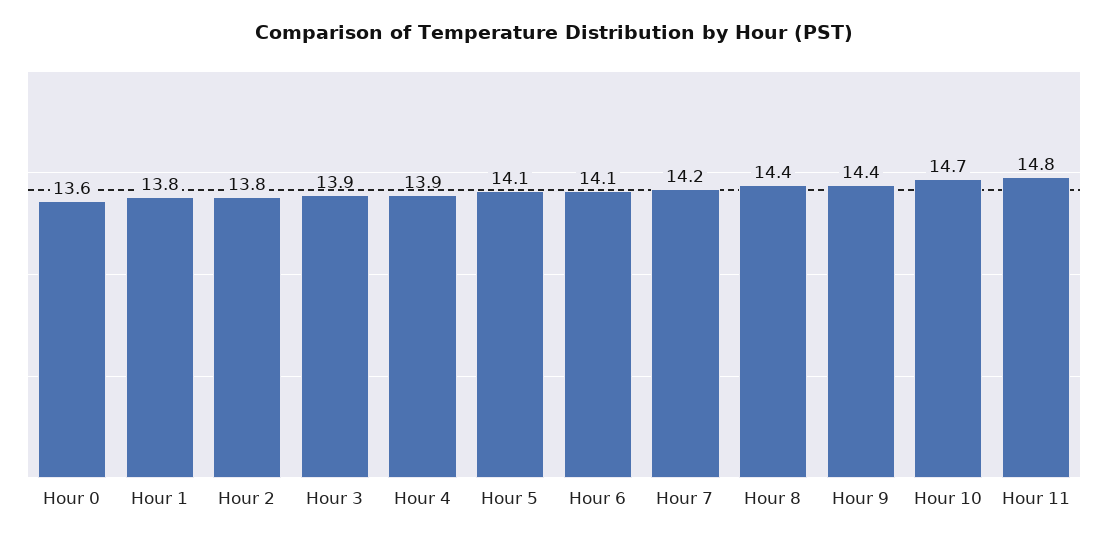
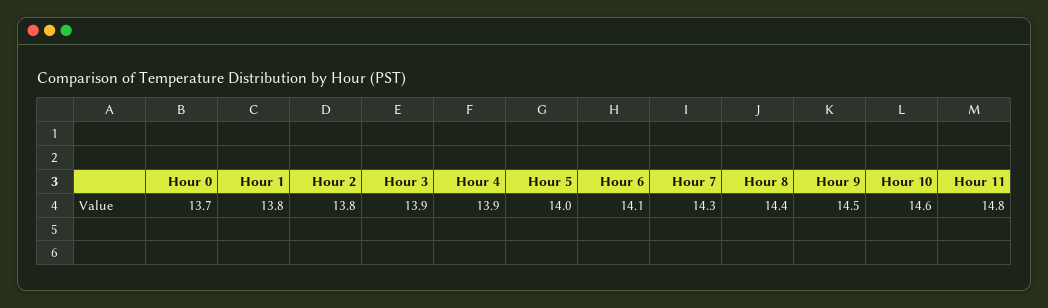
Hour 0: 13.6 -> 13.7
Hour 5: 14.1 -> 14
Hour 7: 14.2 -> 14.3
Hour 9: 14.4 -> 14.5
Hour 10: 14.7 -> 14.6

